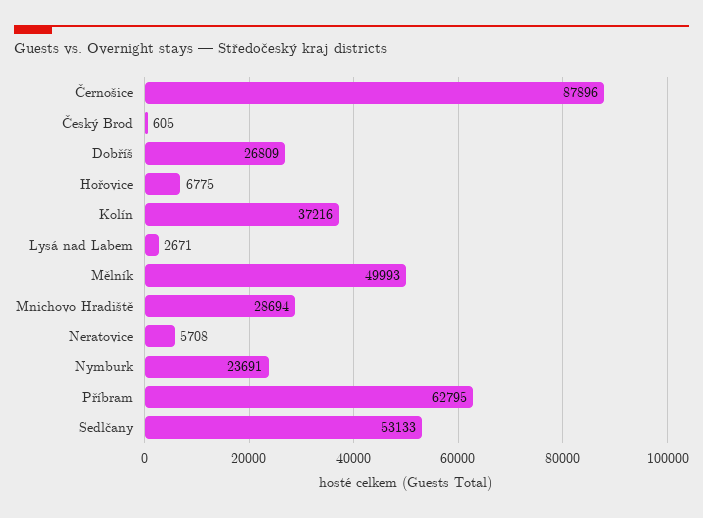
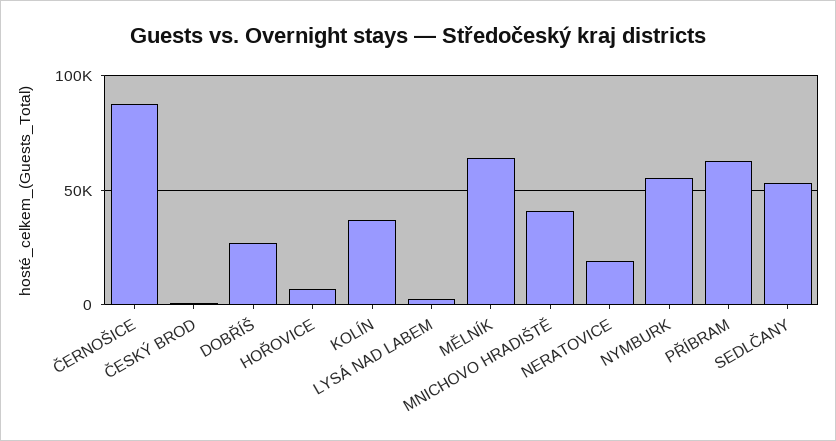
Mělník: 49993 -> 65000
Mnichovo Hradiště: 28694 -> 40000
Neratovice: 5708 -> 20000
Nymburk: 23691 -> 55000

